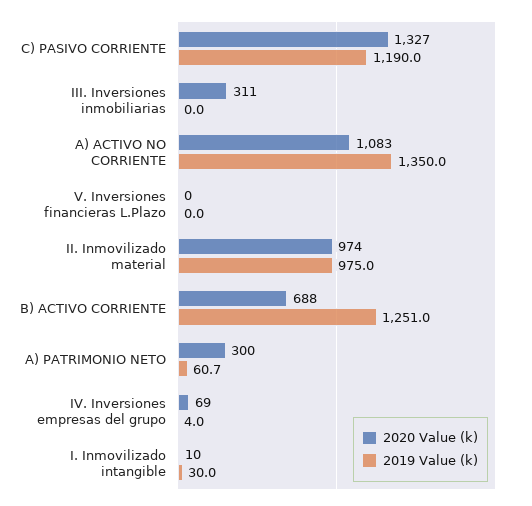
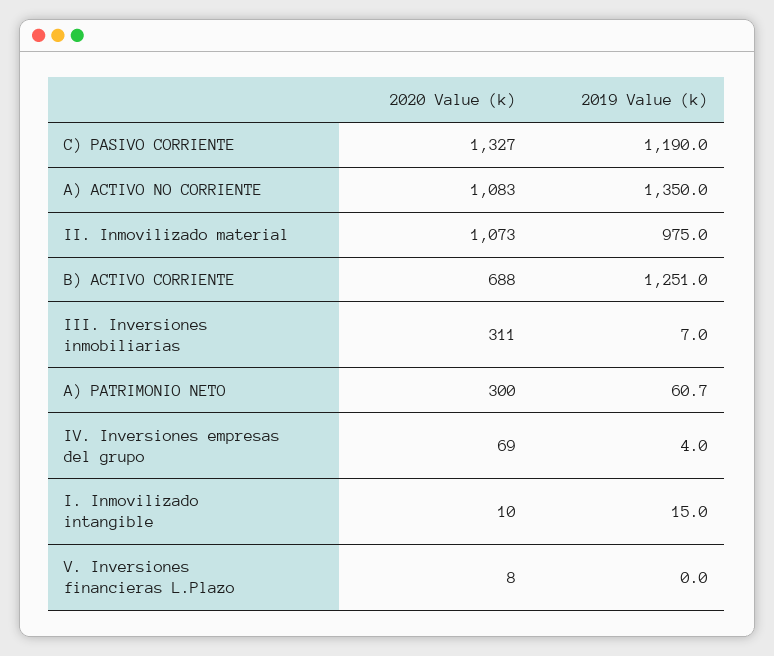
2019 Value (k), III. Inversiones inmobiliarias: 0 -> 7
2020 Value (k), V. Inversiones financieras L.Plazo: 0 -> 8
2020 Value (k), II. Inmovilizado material: 974 -> 1073
2019 Value (k), I. Inmovilizado intangible: 30 -> 15

